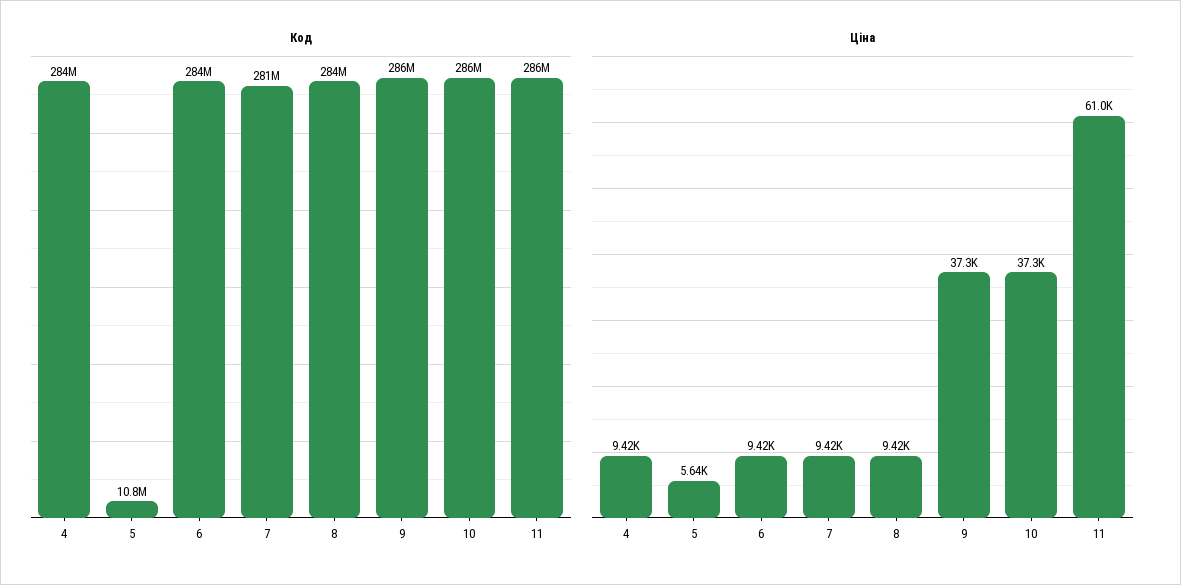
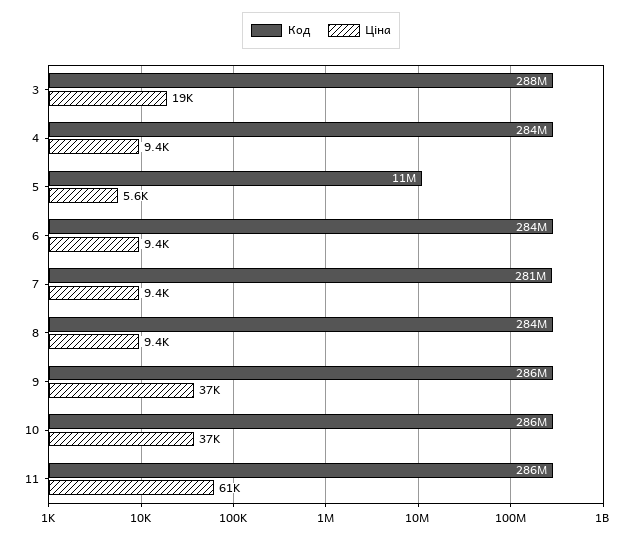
Код, 3: none -> 288000000
Ціна, 3: none -> 19000

